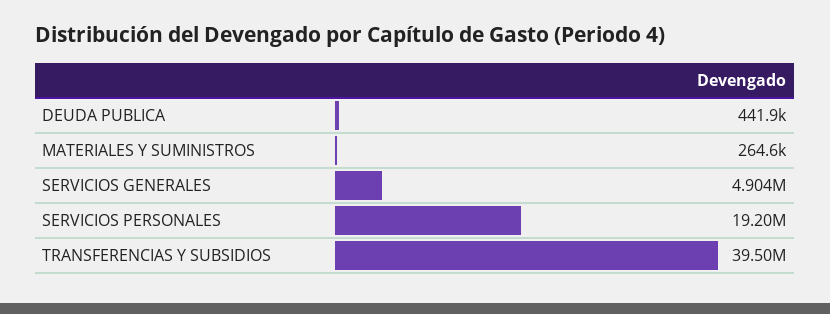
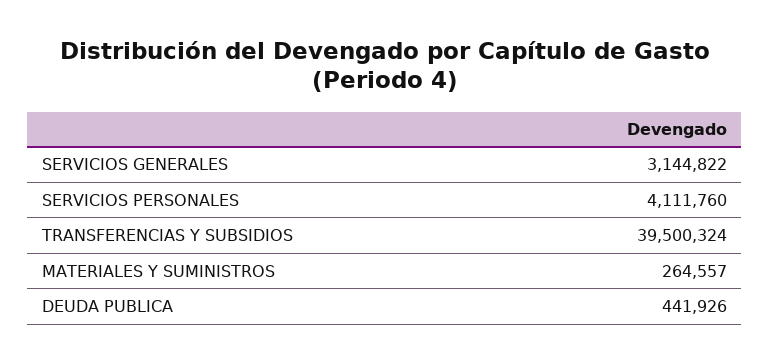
SERVICIOS GENERALES: 4904000 -> 3144822
SERVICIOS PERSONALES: 19200000 -> 4111760

